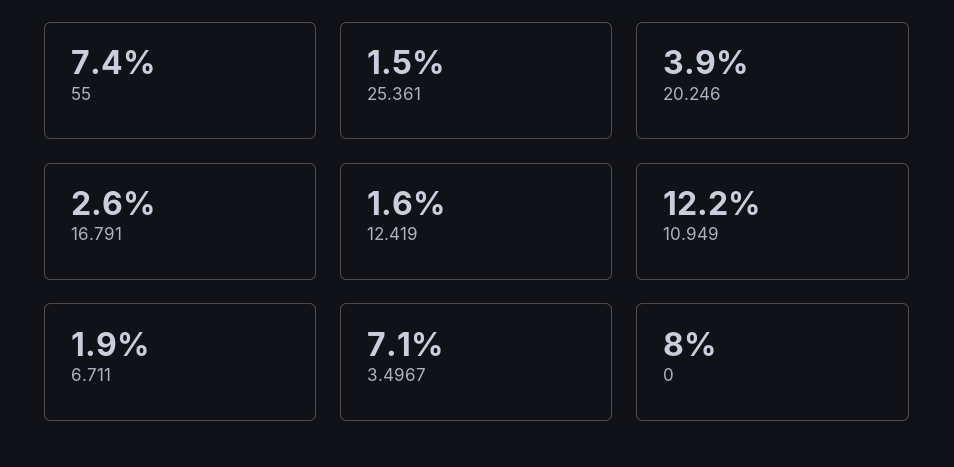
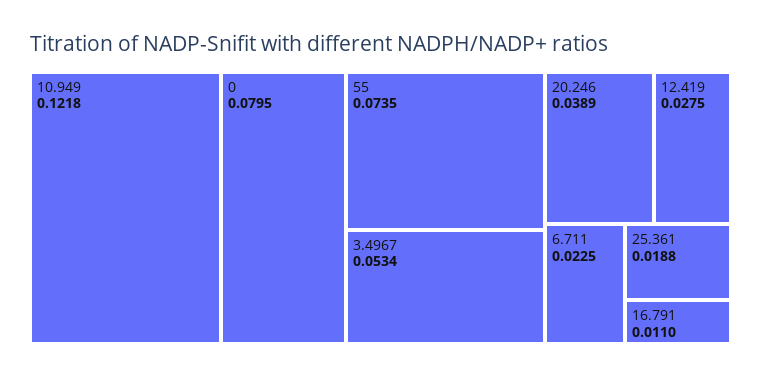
25.361: 0.015 -> 0.0188
16.791: 0.026 -> 0.011
12.419: 0.016 -> 0.0275
6.711: 0.019 -> 0.0225
3.4967: 0.071 -> 0.0534

